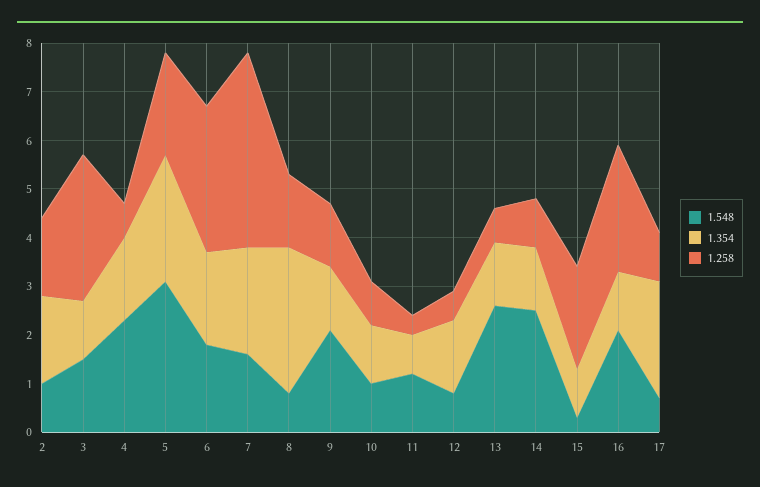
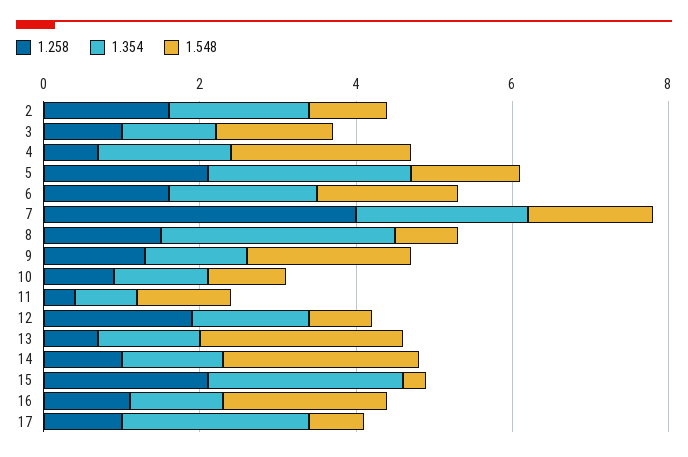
1.258, 3: 3 -> 1
1.548, 5: 3 -> 1.5
1.258, 6: 3 -> 1.5
1.258, 12: 0.5 -> 2
1.354, 15: 1 -> 2.5
1.258, 16: 2.5 -> 1

